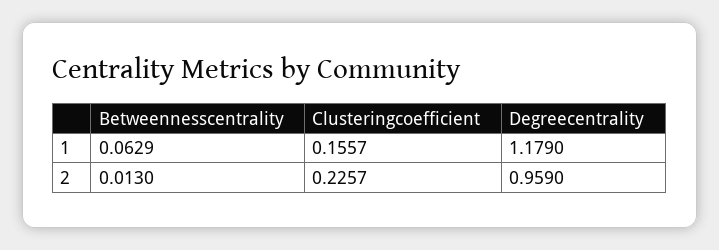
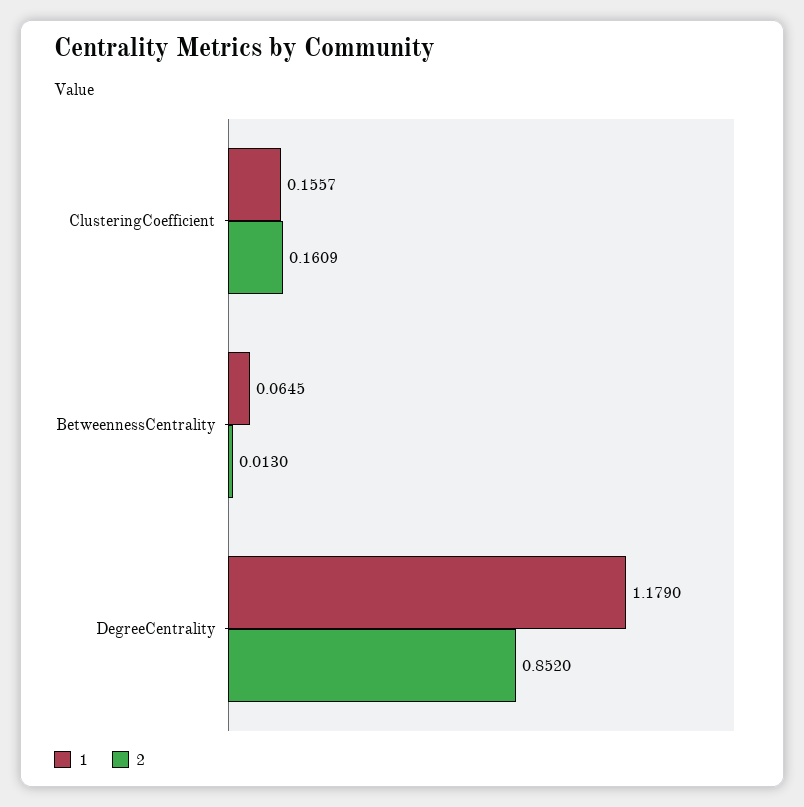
1, Betweennesscentrality: 0.0629 -> 0.0645
2, Clusteringcoefficient: 0.2257 -> 0.1609
2, Degreecentrality: 0.959 -> 0.852

